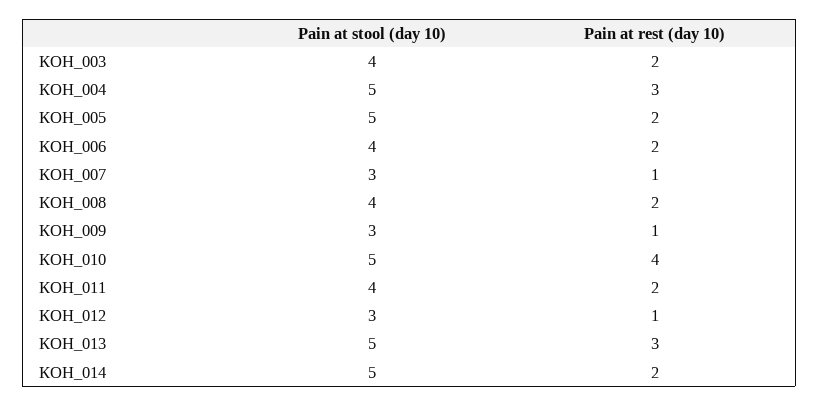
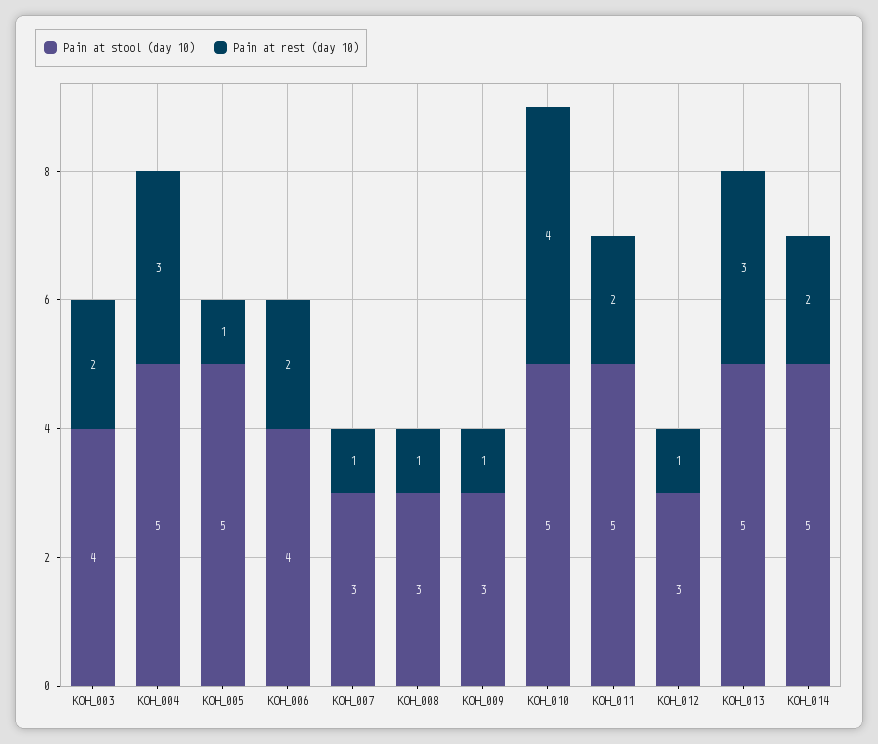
Pain at rest (day 10), КОН_005: 2 -> 1
Pain at stool (day 10), КОН_008: 4 -> 3
Pain at rest (day 10), КОН_008: 2 -> 1
Pain at stool (day 10), КОН_011: 4 -> 5

